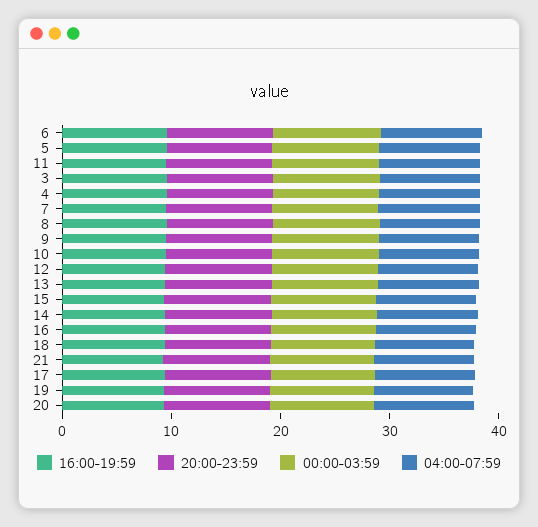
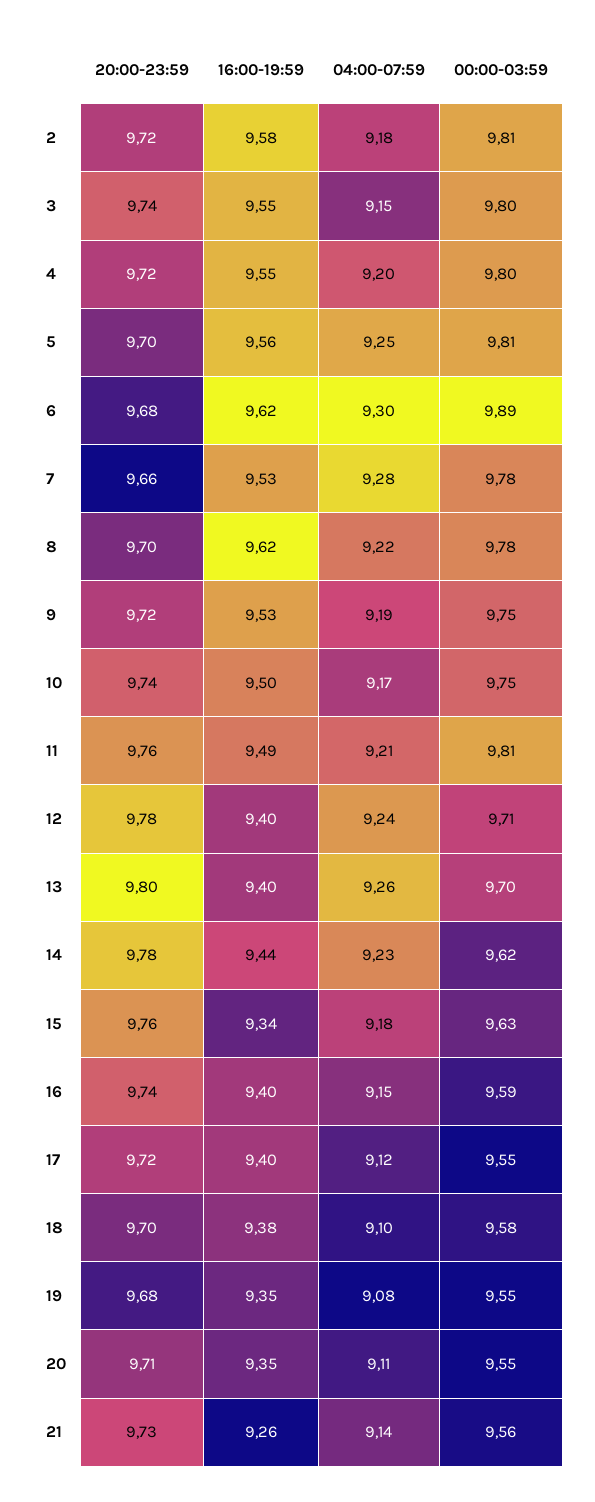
20:00-23:59, 2: none -> 9.72
16:00-19:59, 2: none -> 9.58
04:00-07:59, 2: none -> 9.18
00:00-03:59, 2: none -> 9.81

